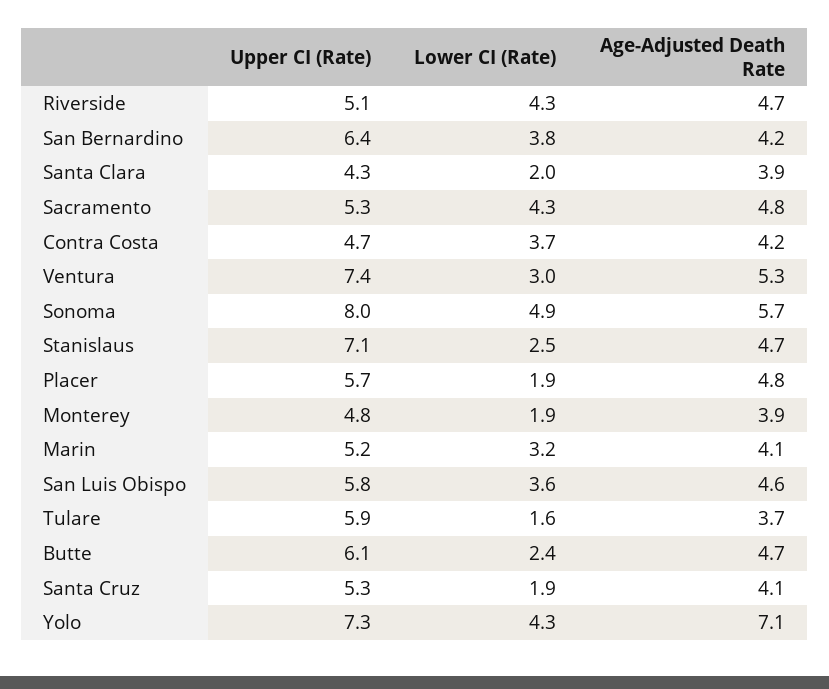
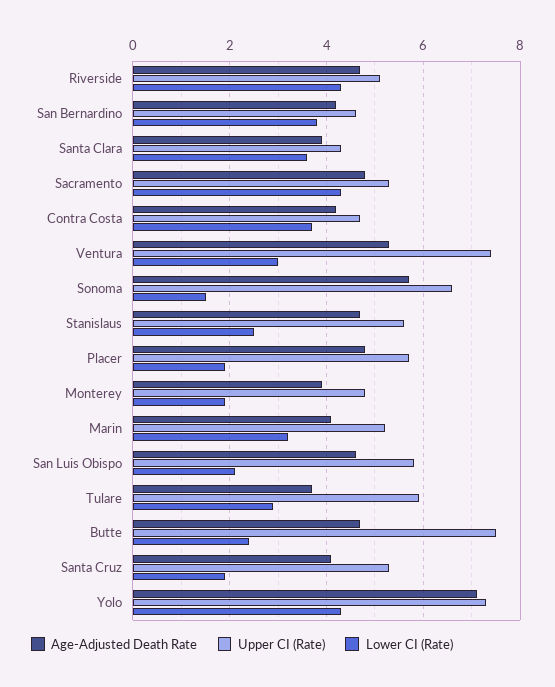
Upper CI (Rate), San Bernardino: 6.4 -> 4.5
Lower CI (Rate), Santa Clara: 2 -> 3.5
Upper CI (Rate), Sonoma: 8 -> 6.5
Lower CI (Rate), Sonoma: 4.9 -> 1.5
Upper CI (Rate), Stanislaus: 7.1 -> 5.5
Lower CI (Rate), San Luis Obispo: 3.6 -> 2
Lower CI (Rate), Tulare: 1.6 -> 3
Upper CI (Rate), Butte: 6.1 -> 7.5

